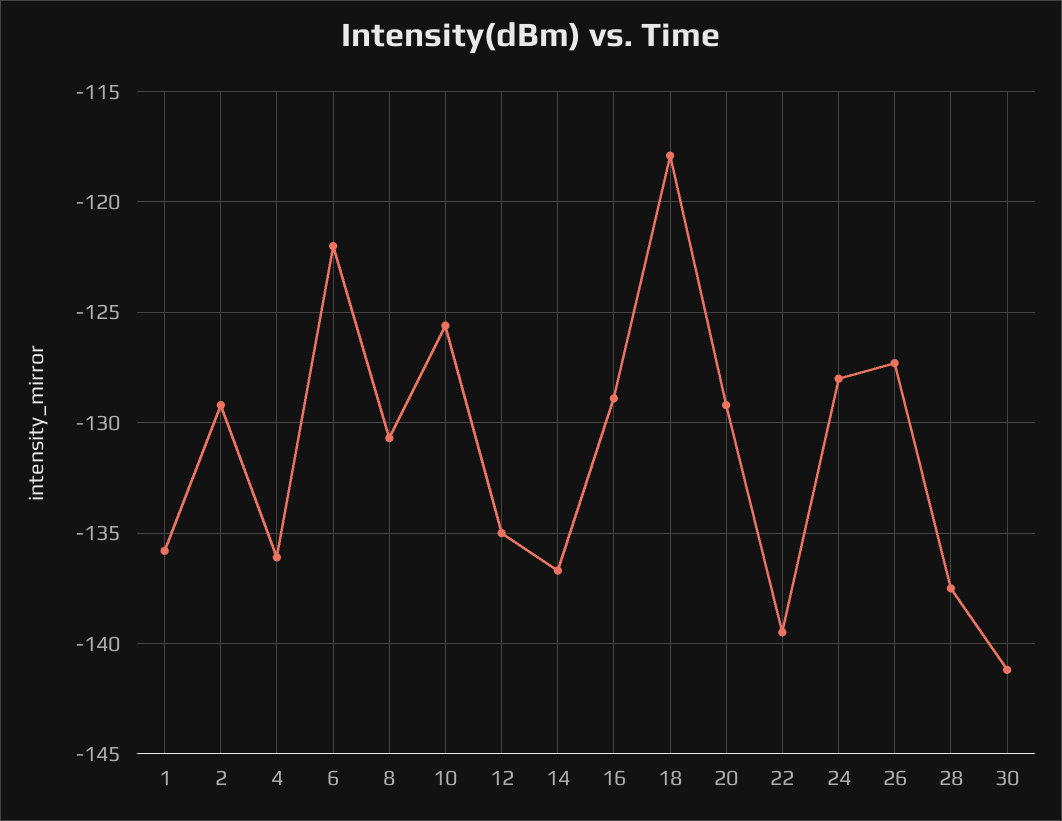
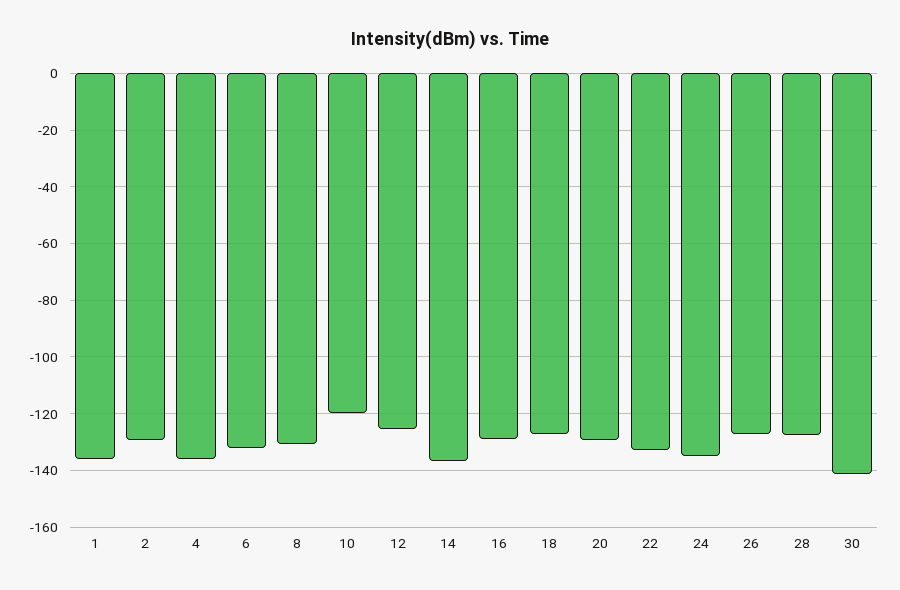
6: -122 -> -132.5
10: -125.5 -> -120
12: -135 -> -125
18: -118 -> -127.5
22: -139.5 -> -132.5
24: -128 -> -135
28: -137.5 -> -127.5

